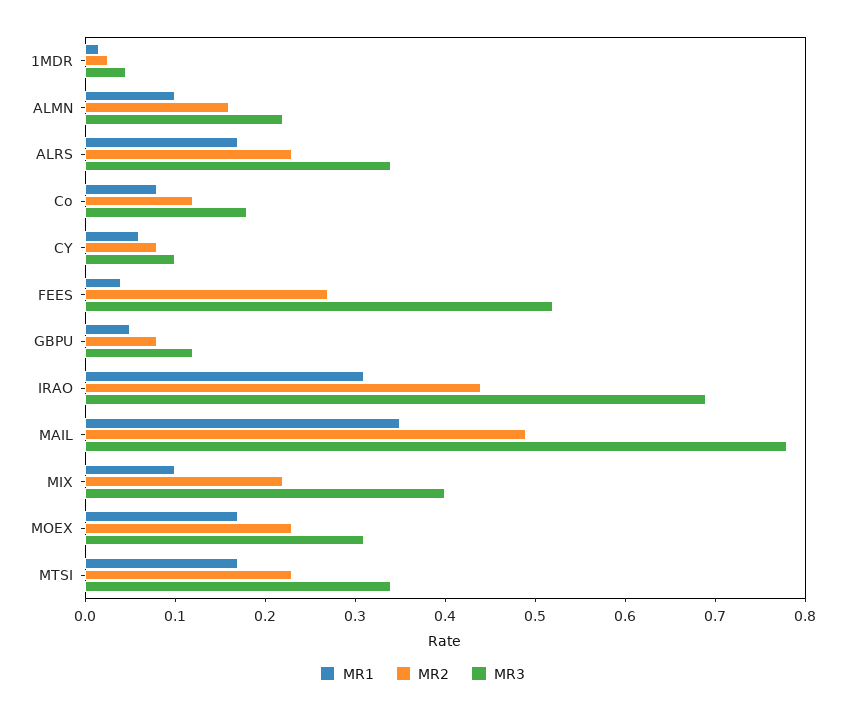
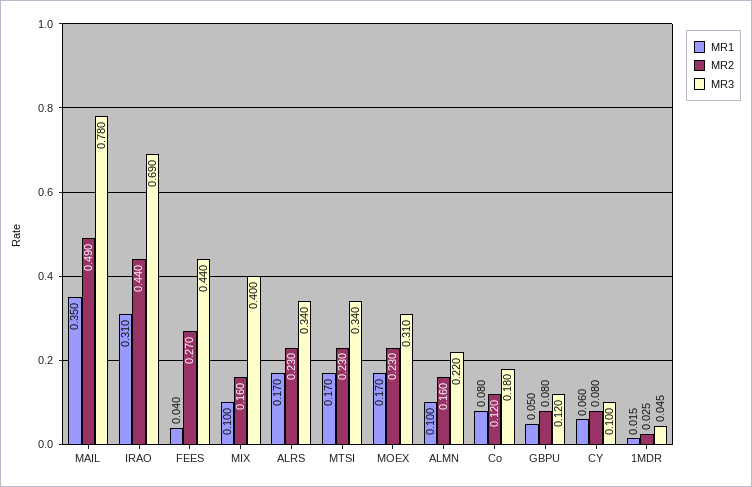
MR3, FEES: 0.52 -> 0.44
MR2, MIX: 0.22 -> 0.16

